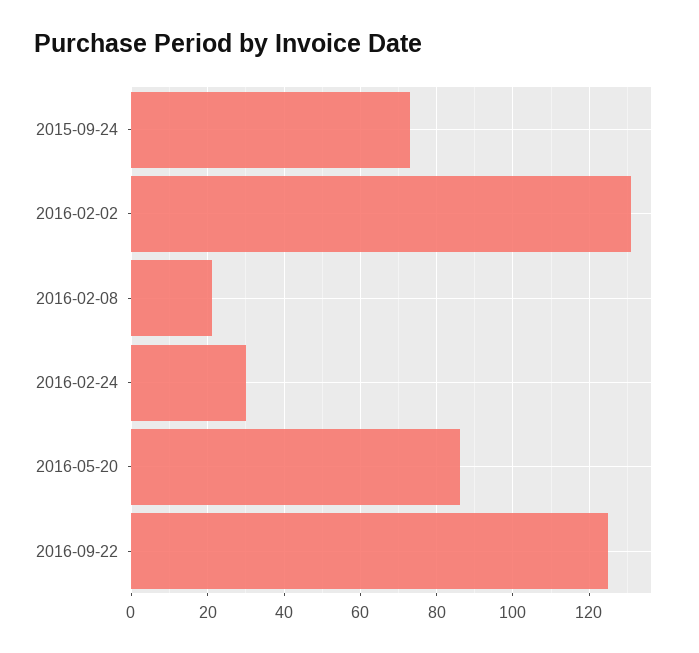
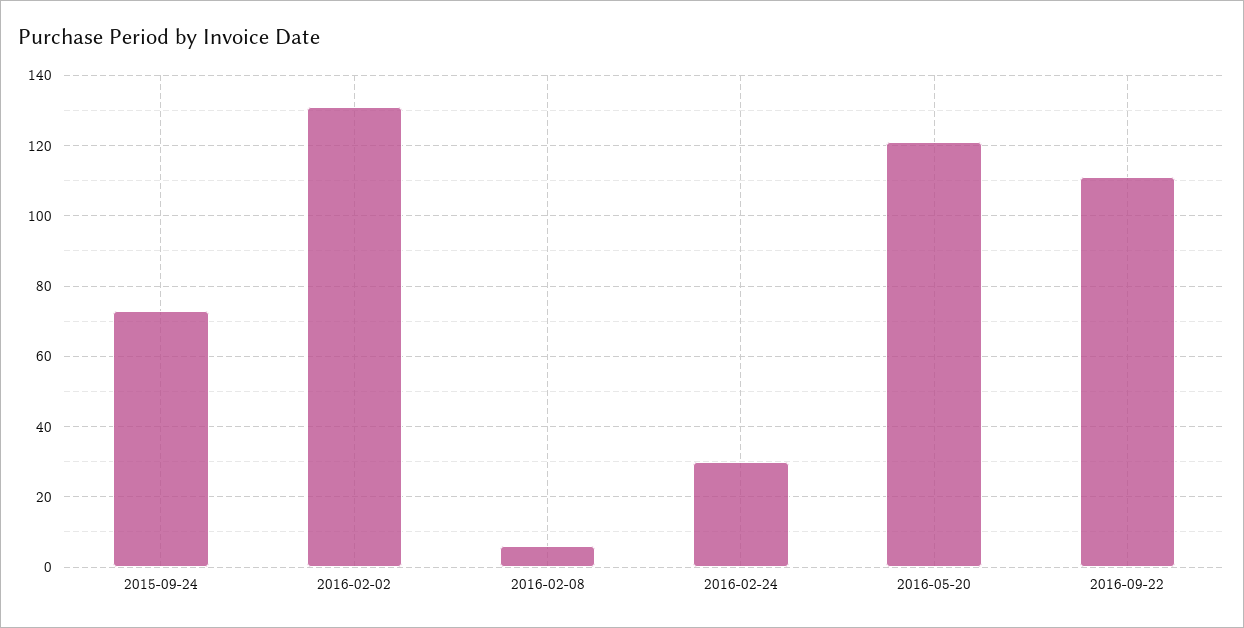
2016-02-08: 20 -> 5
2016-05-20: 85 -> 120
2016-09-22: 125 -> 110

